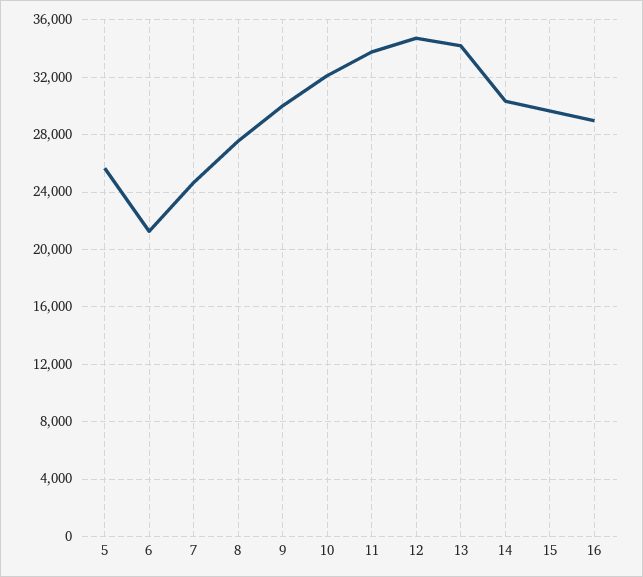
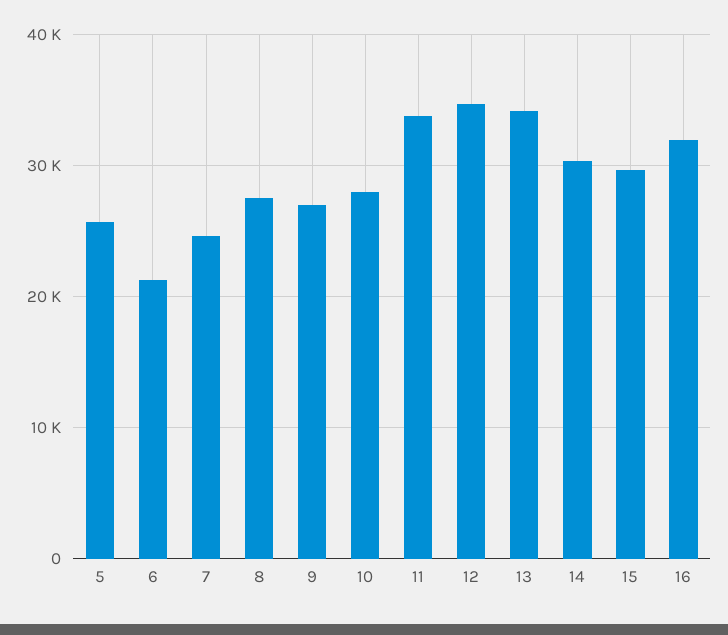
9: 30000 -> 27000
10: 32000 -> 28000
16: 29000 -> 32000

